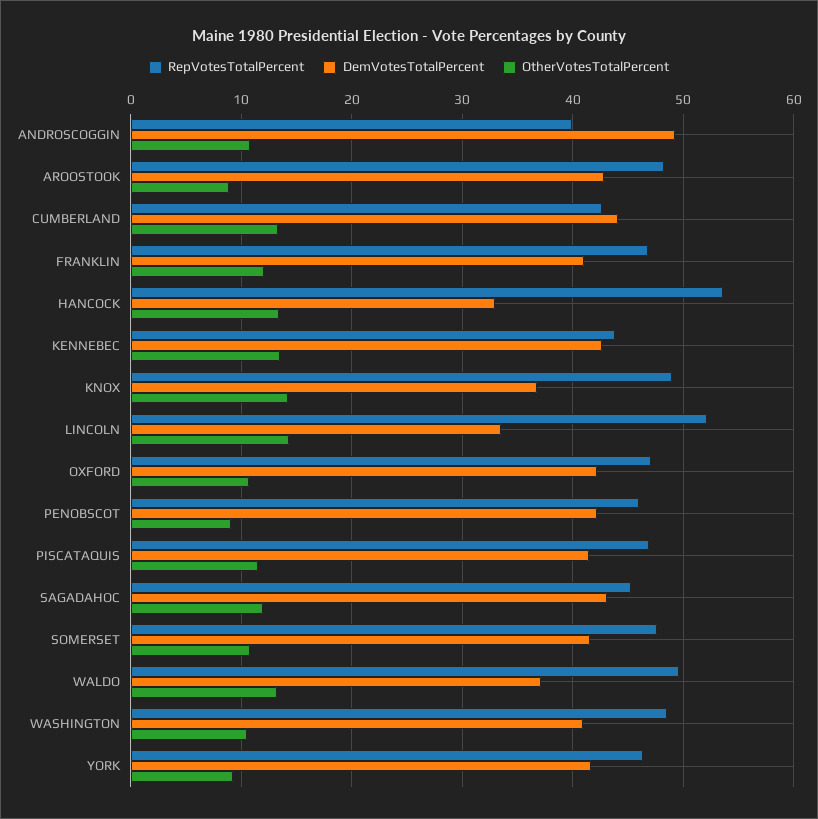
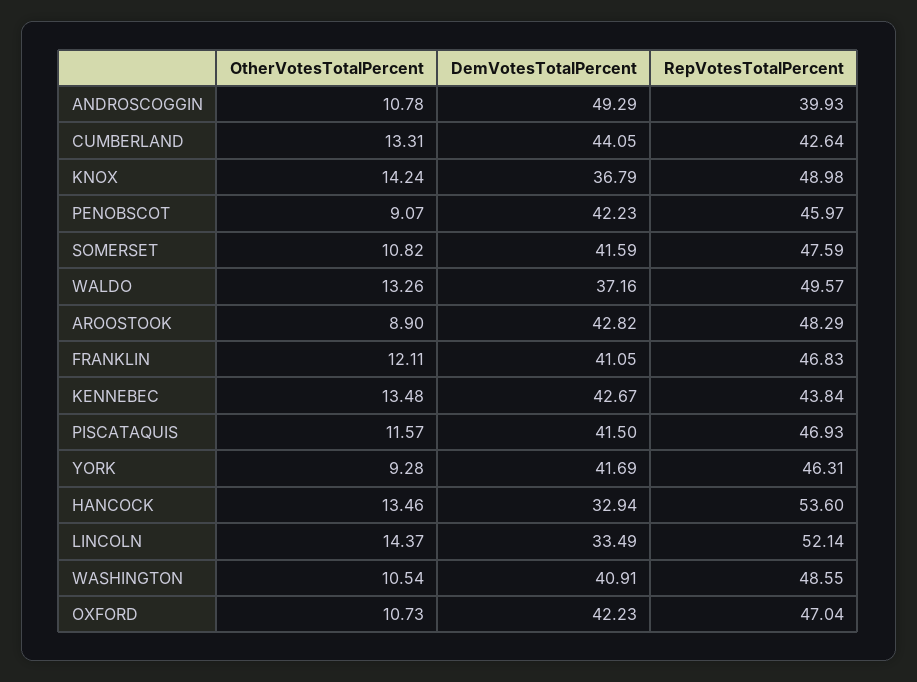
RepVotesTotalPercent, SAGADAHOC: 45 -> none
DemVotesTotalPercent, SAGADAHOC: 43 -> none
OtherVotesTotalPercent, SAGADAHOC: 12 -> none

